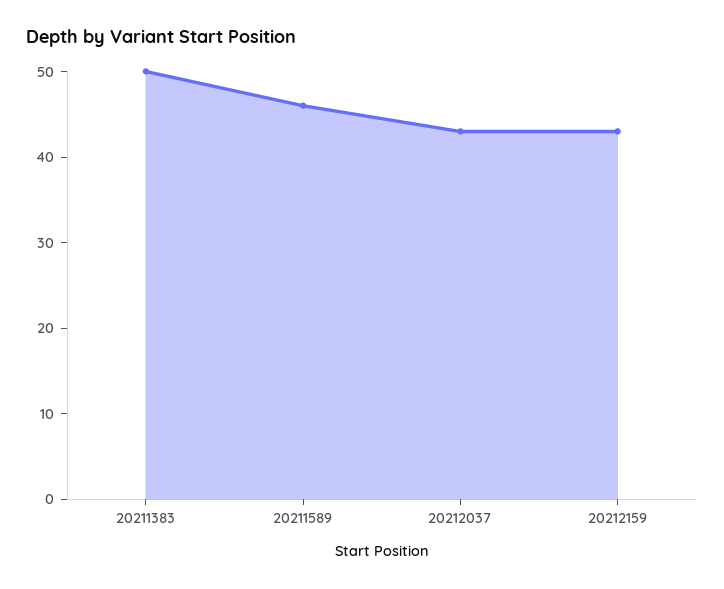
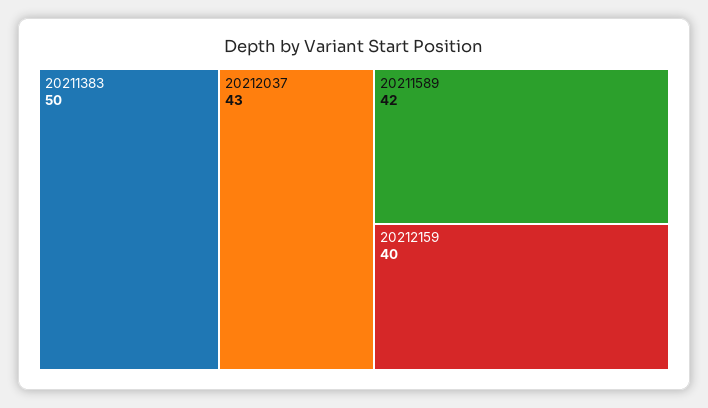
20211589: 46 -> 42
20212159: 43 -> 40

